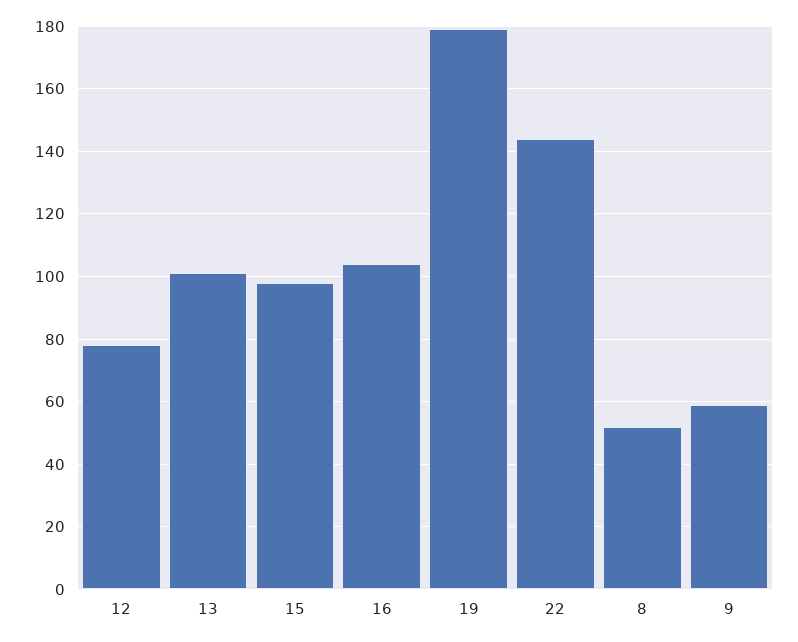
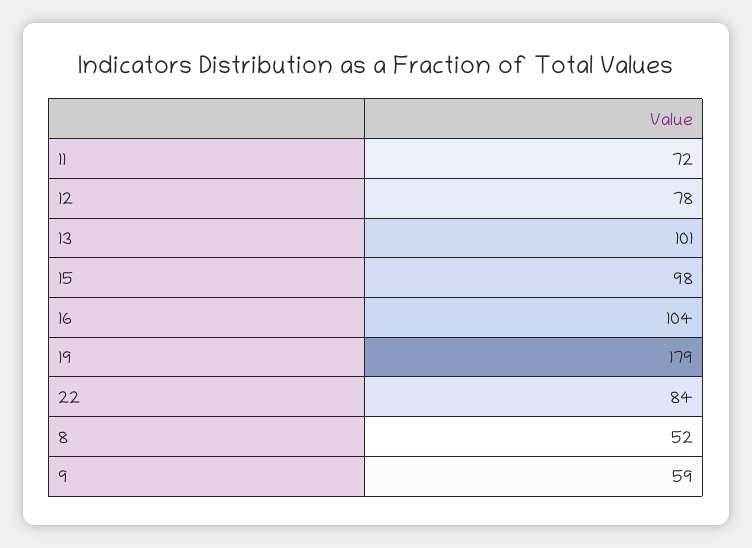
22: 145 -> 84
11: none -> 72

